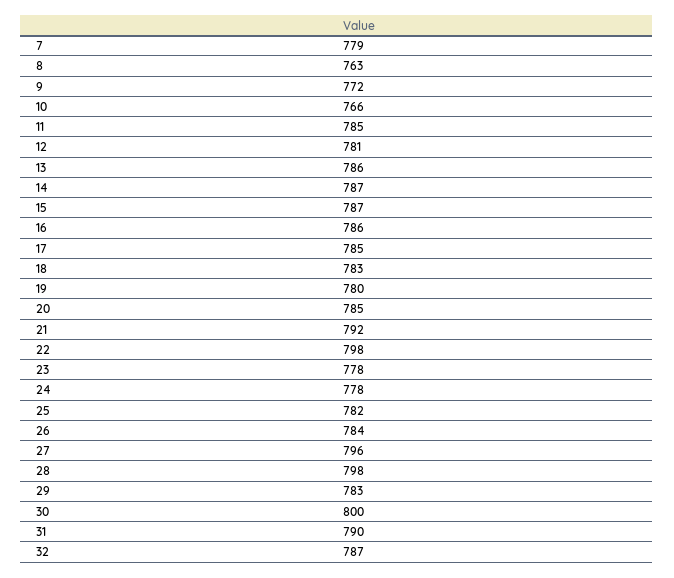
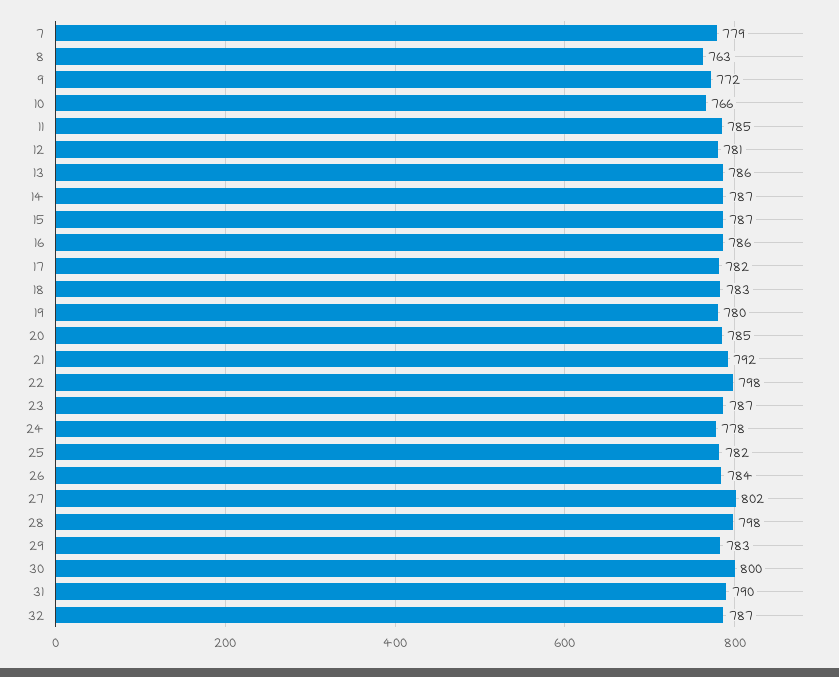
17: 785 -> 782
23: 778 -> 787
27: 796 -> 802

